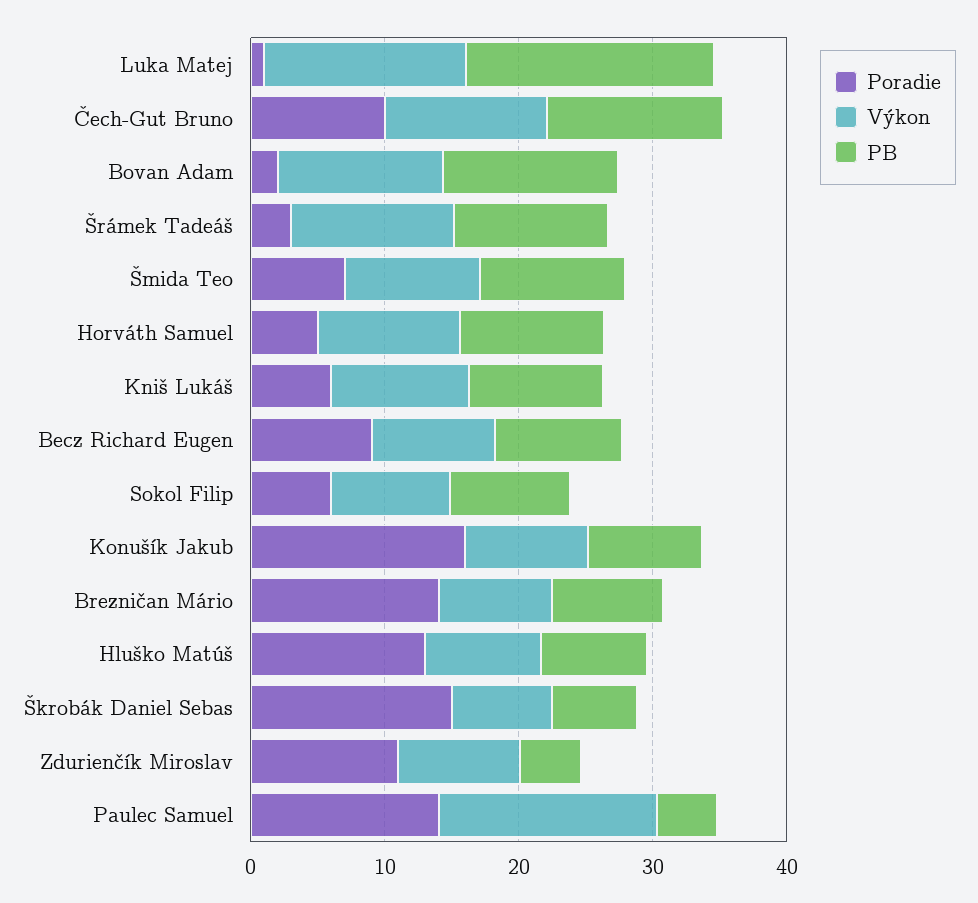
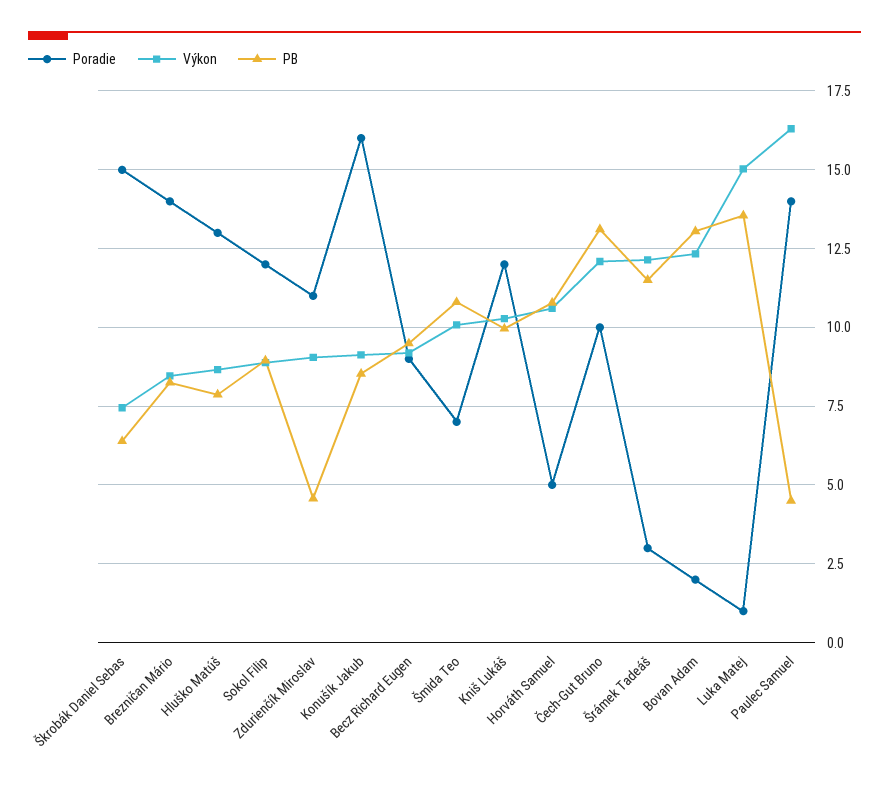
PB, Luka Matej: 18 -> 13.5
Poradie, Kniš Lukáš: 6 -> 12
Poradie, Sokol Filip: 6 -> 12

